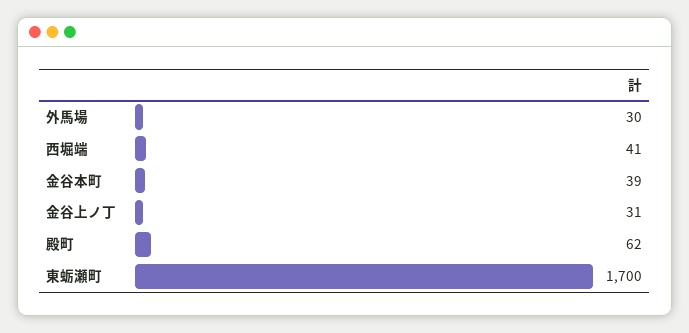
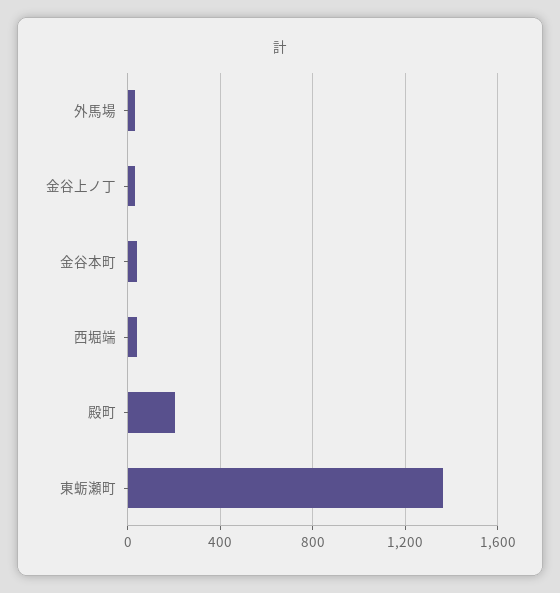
殿町: 62 -> 200
東蛎瀬町: 1700 -> 1350

